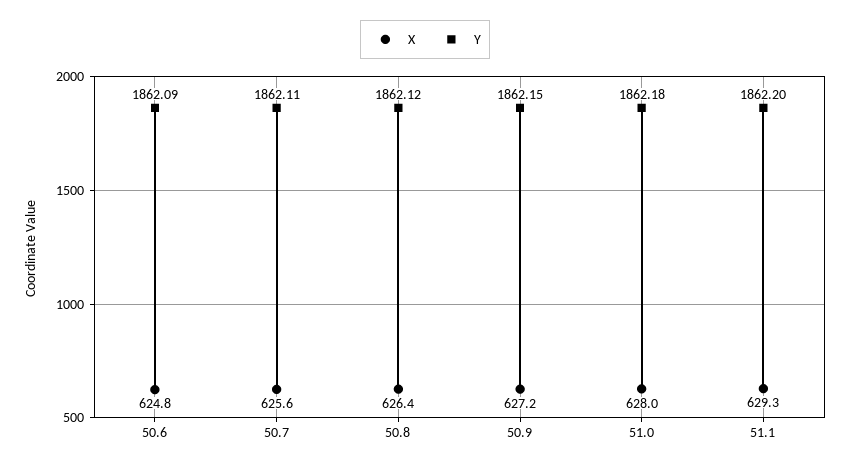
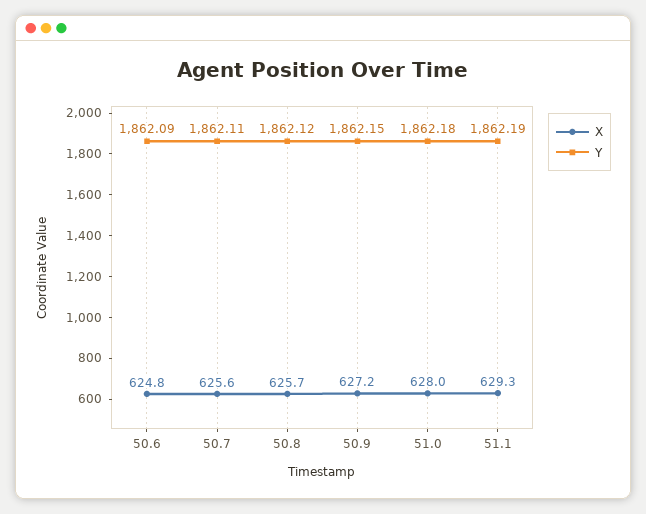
X, 50.8: 626.4 -> 625.7
Y, 51.1: 1862.2 -> 1862.19

